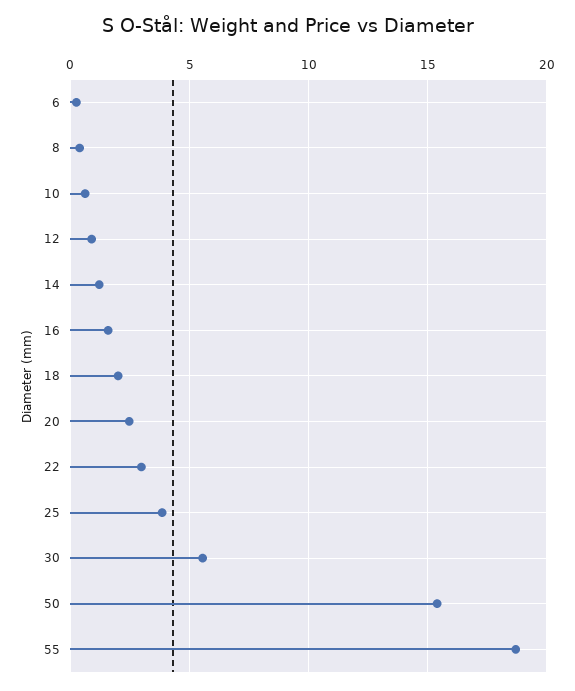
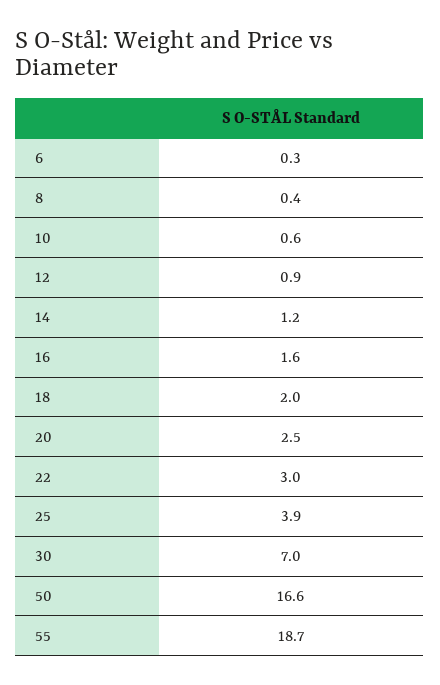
30: 5.5 -> 7
50: 15.5 -> 16.6

